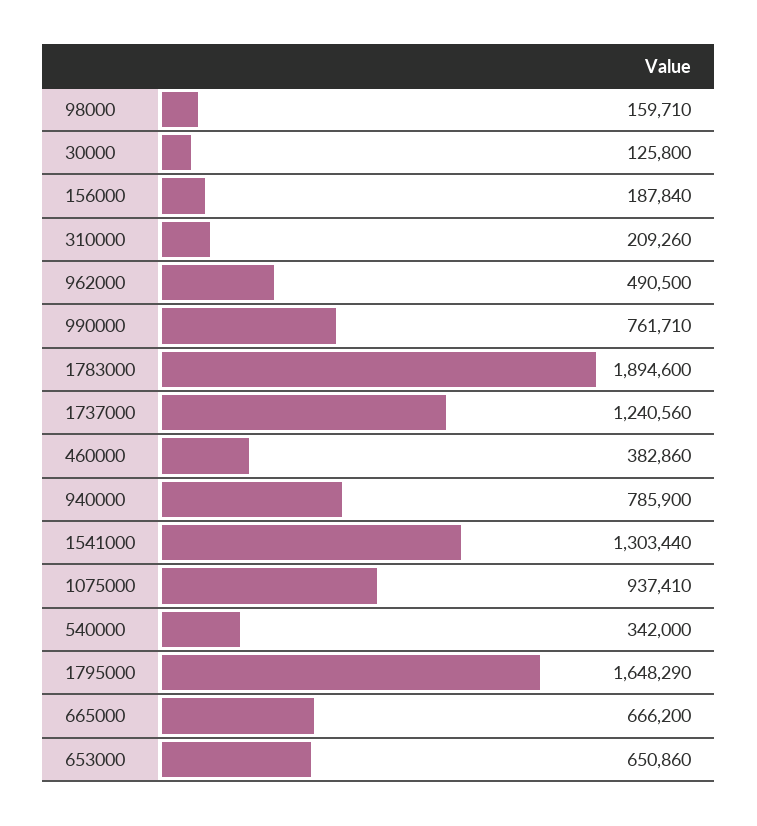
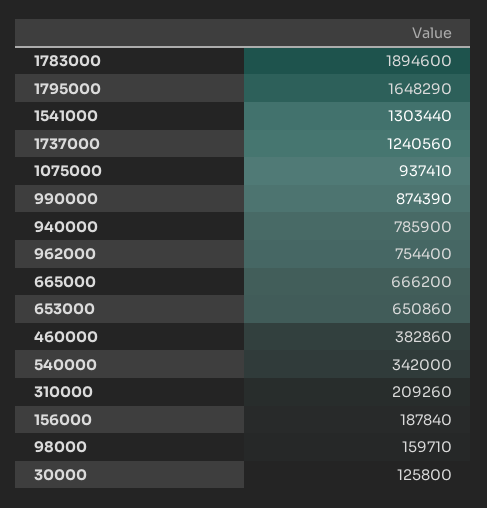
962000: 490500 -> 754400
990000: 761710 -> 874390

